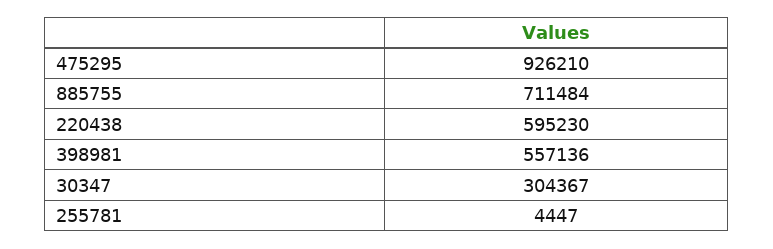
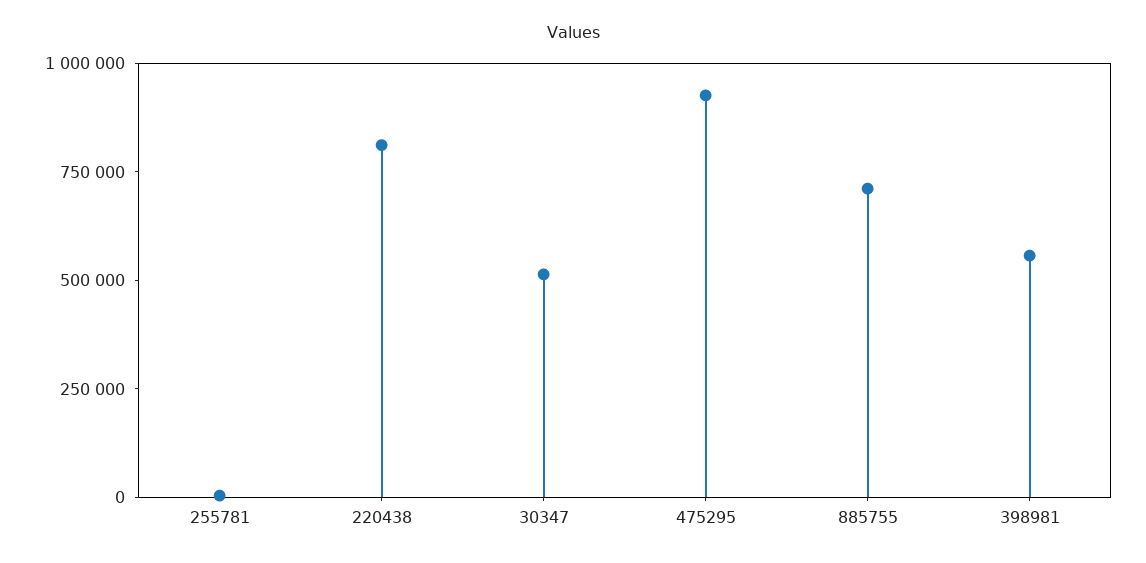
220438: 595230 -> 800000
30347: 304367 -> 500000

